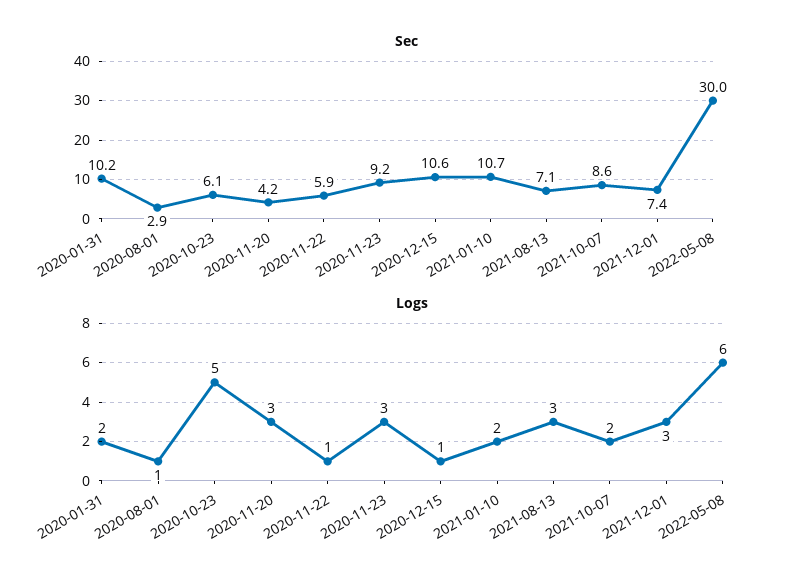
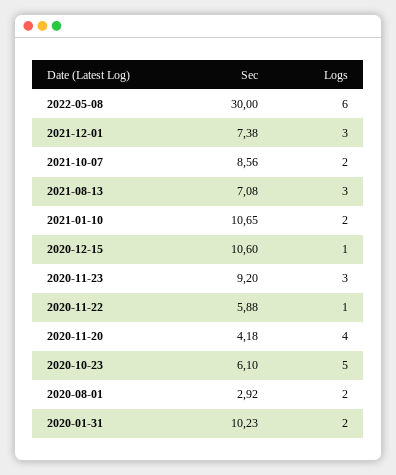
Logs, 2020-08-01: 1 -> 2
Logs, 2020-11-20: 3 -> 4

